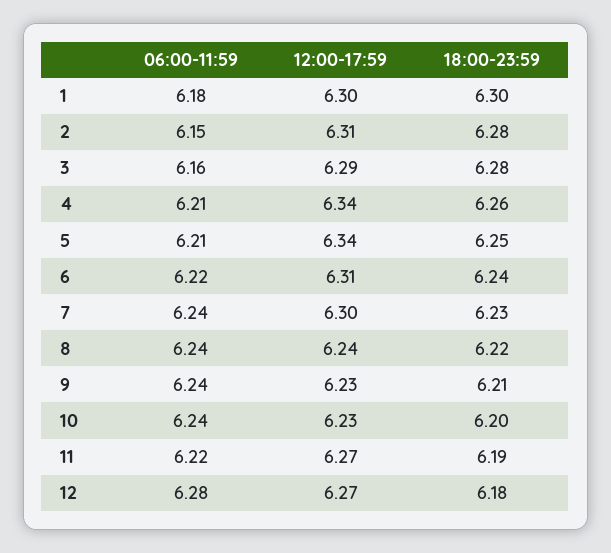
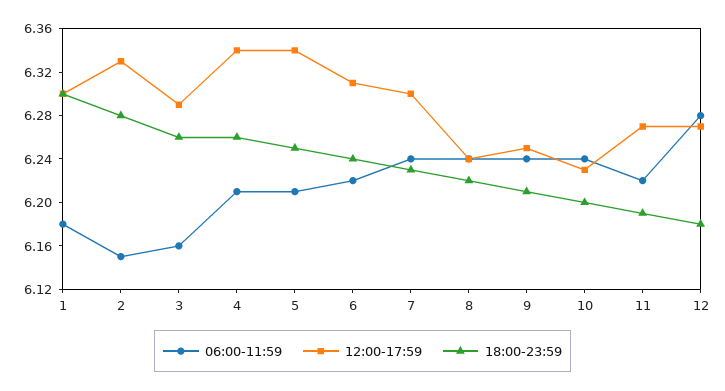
12:00-17:59, 2: 6.31 -> 6.33
18:00-23:59, 3: 6.28 -> 6.26
12:00-17:59, 9: 6.23 -> 6.25

